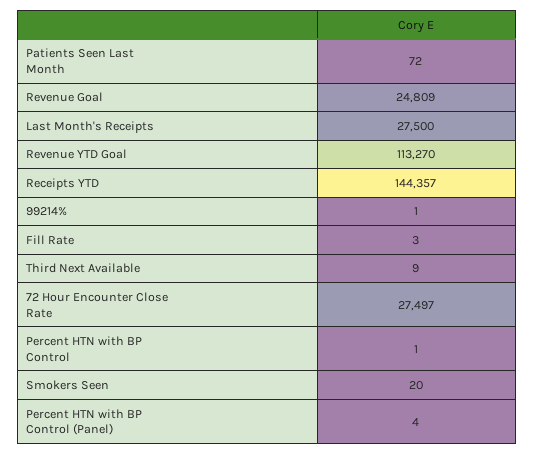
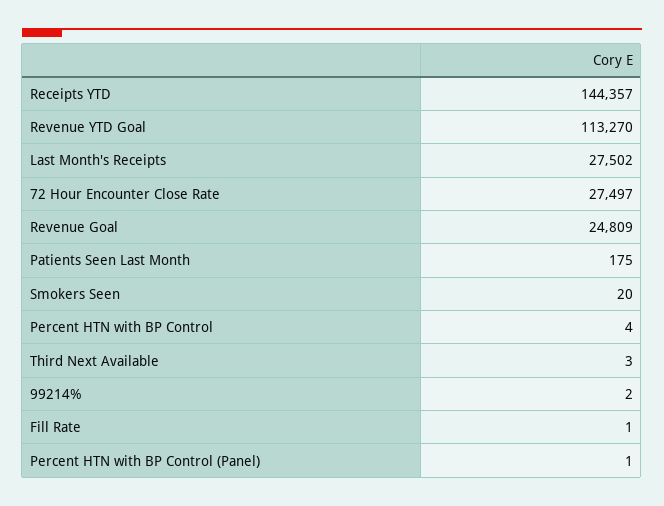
Patients Seen Last Month: 72 -> 175
Last Month's Receipts: 27500 -> 27502
99214%: 1 -> 2
Fill Rate: 3 -> 1
Third Next Available: 9 -> 3
Percent HTN with BP Control: 1 -> 4
Percent HTN with BP Control (Panel): 4 -> 1

